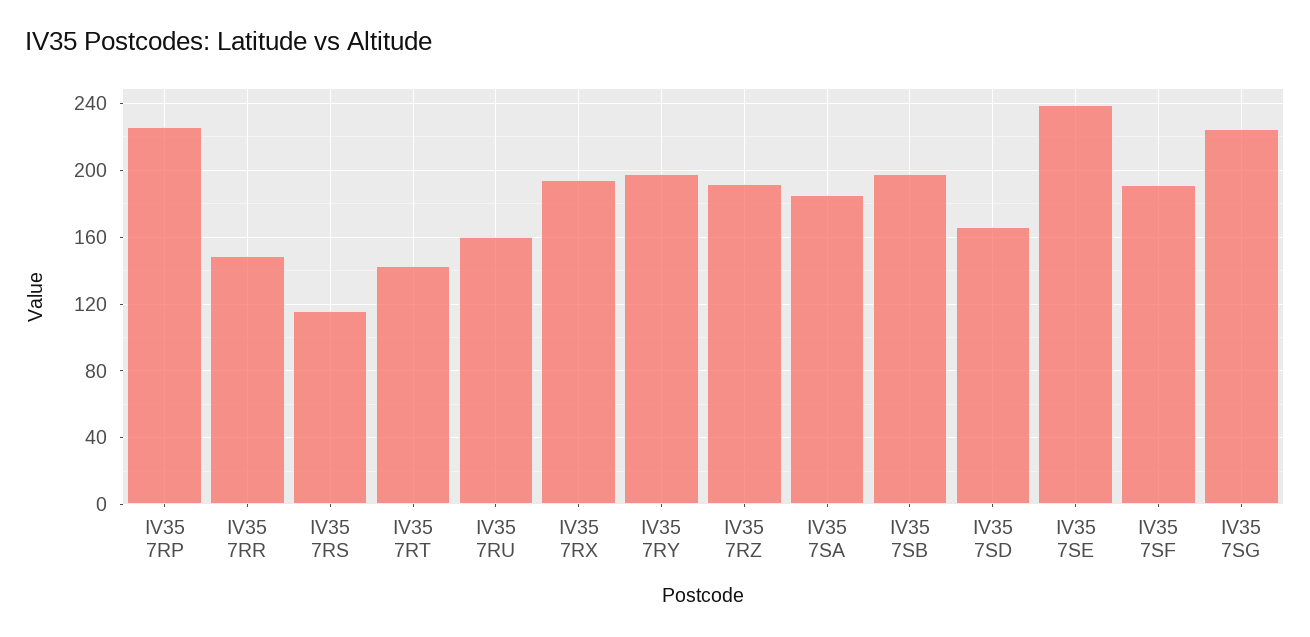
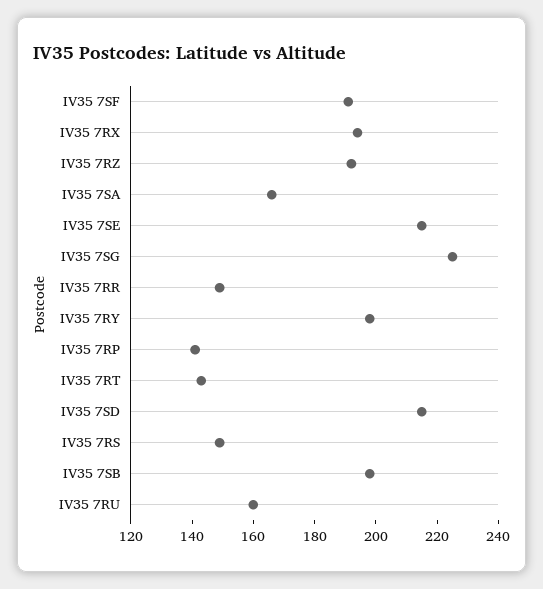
IV35 7RP: 225 -> 140
IV35 7RS: 115 -> 150
IV35 7SA: 185 -> 165
IV35 7SD: 165 -> 215
IV35 7SE: 240 -> 215

